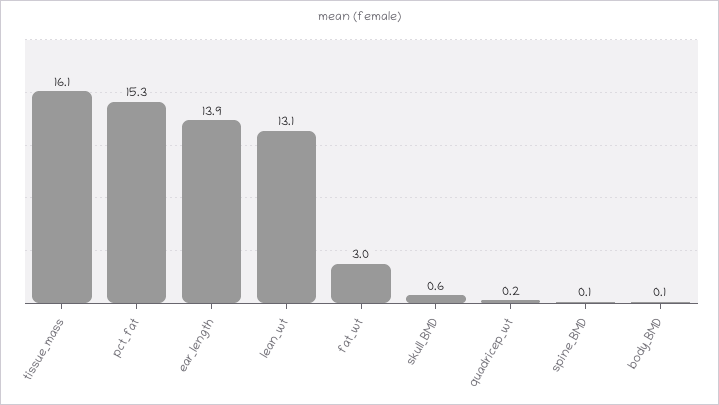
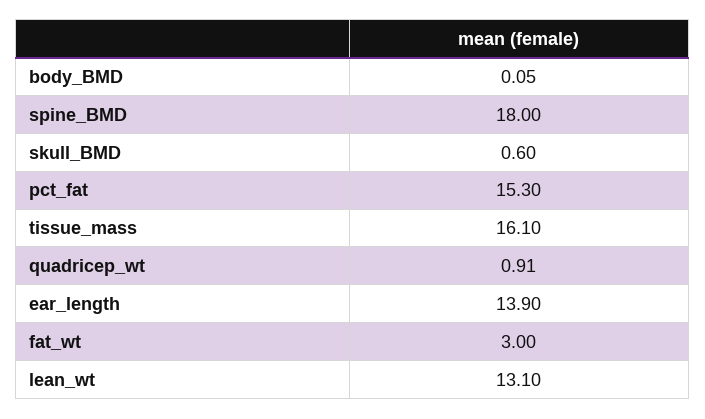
quadricep_wt: 0.2 -> 0.91
spine_BMD: 0.1 -> 18

